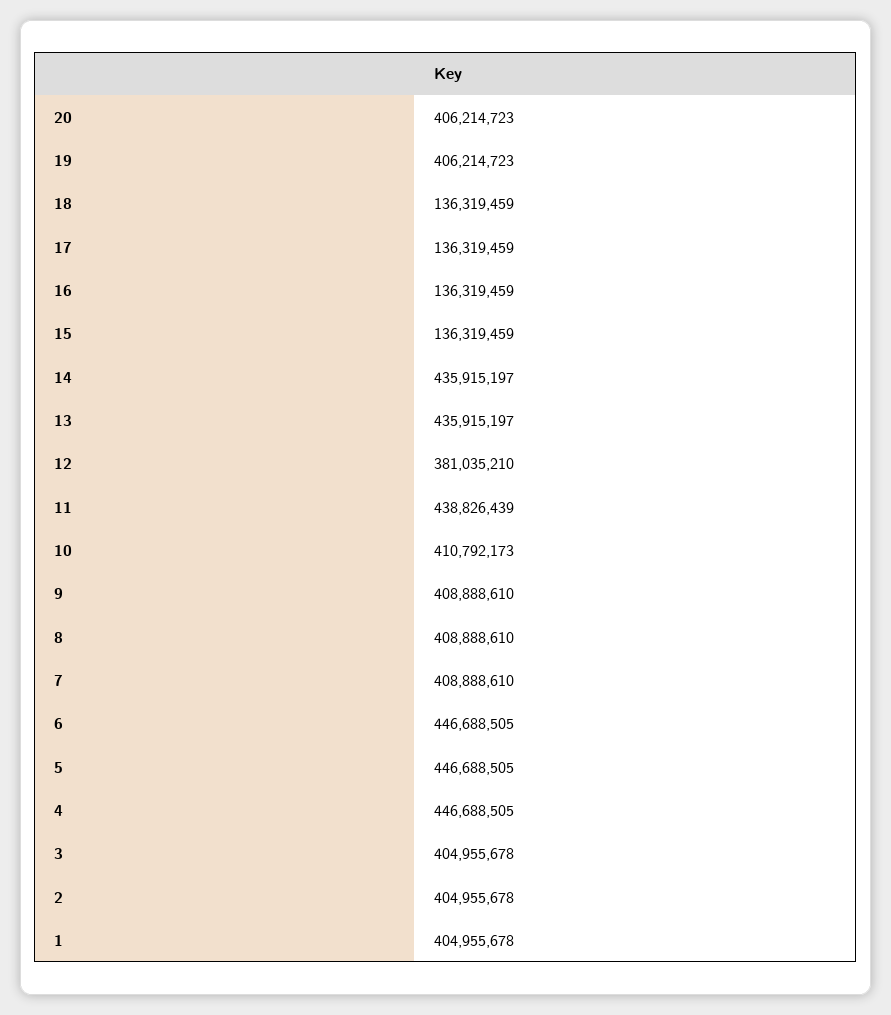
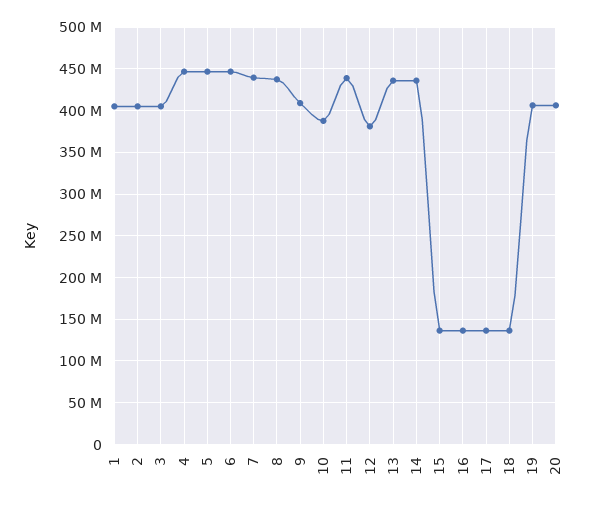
10: 410792173 -> 390000000
8: 408888610 -> 440000000
7: 408888610 -> 440000000

